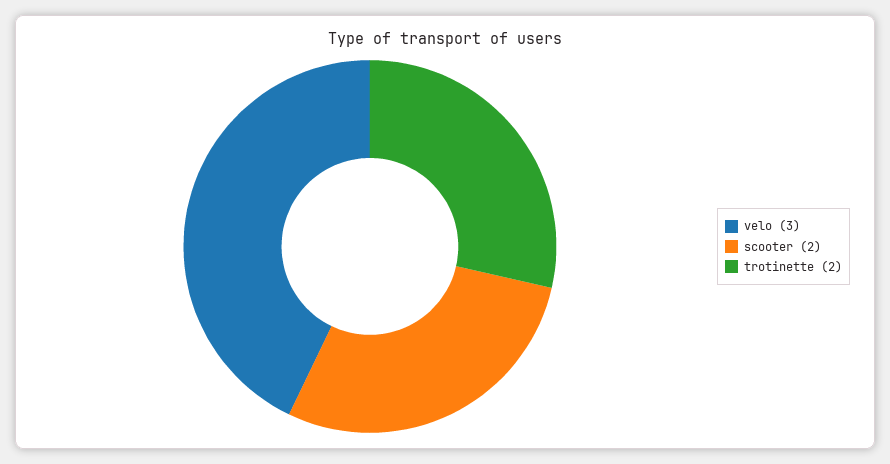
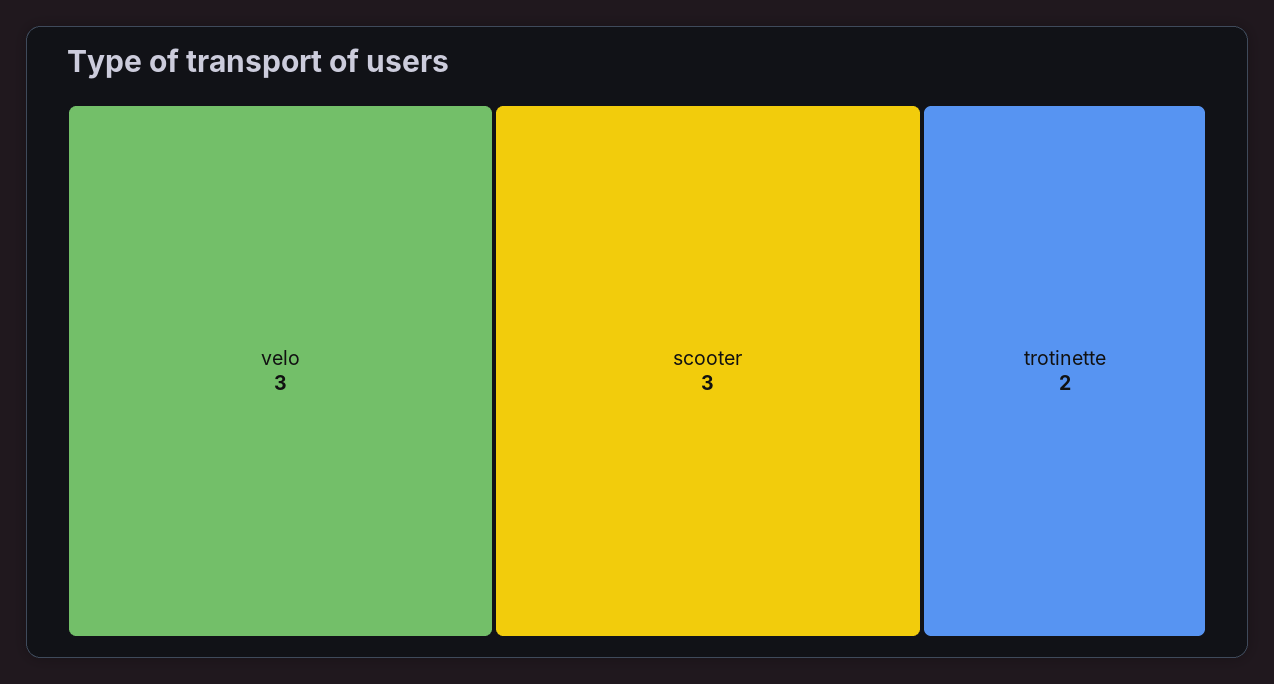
scooter: 2 -> 3

